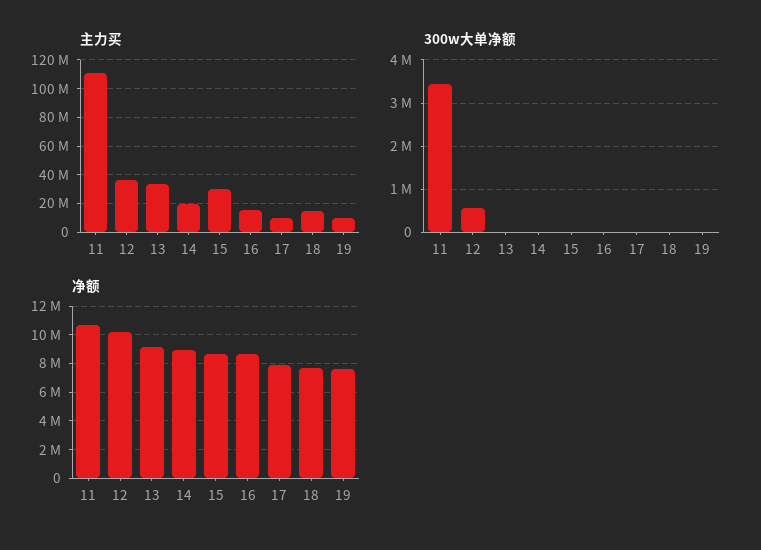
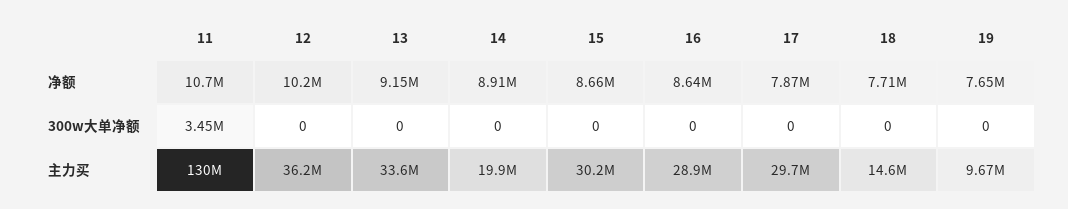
主力买, 11: 110000000 -> 130000000
主力买, 16: 15000000 -> 28900000
主力买, 17: 10000000 -> 29700000
300w大单净额, 12: 600000 -> 0

